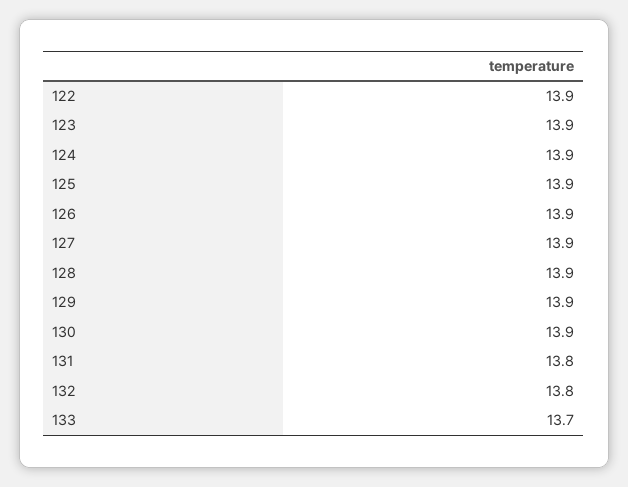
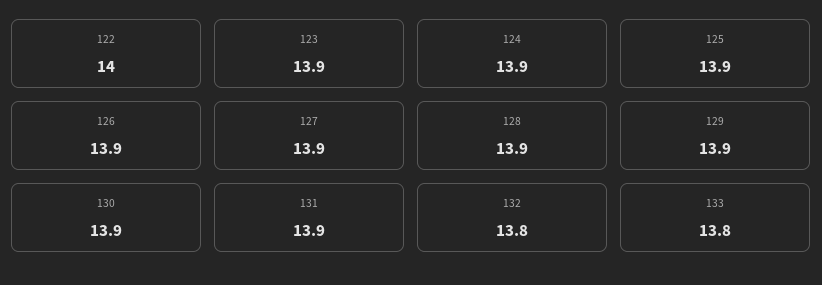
122: 13.9 -> 14
131: 13.8 -> 13.9
133: 13.7 -> 13.8

